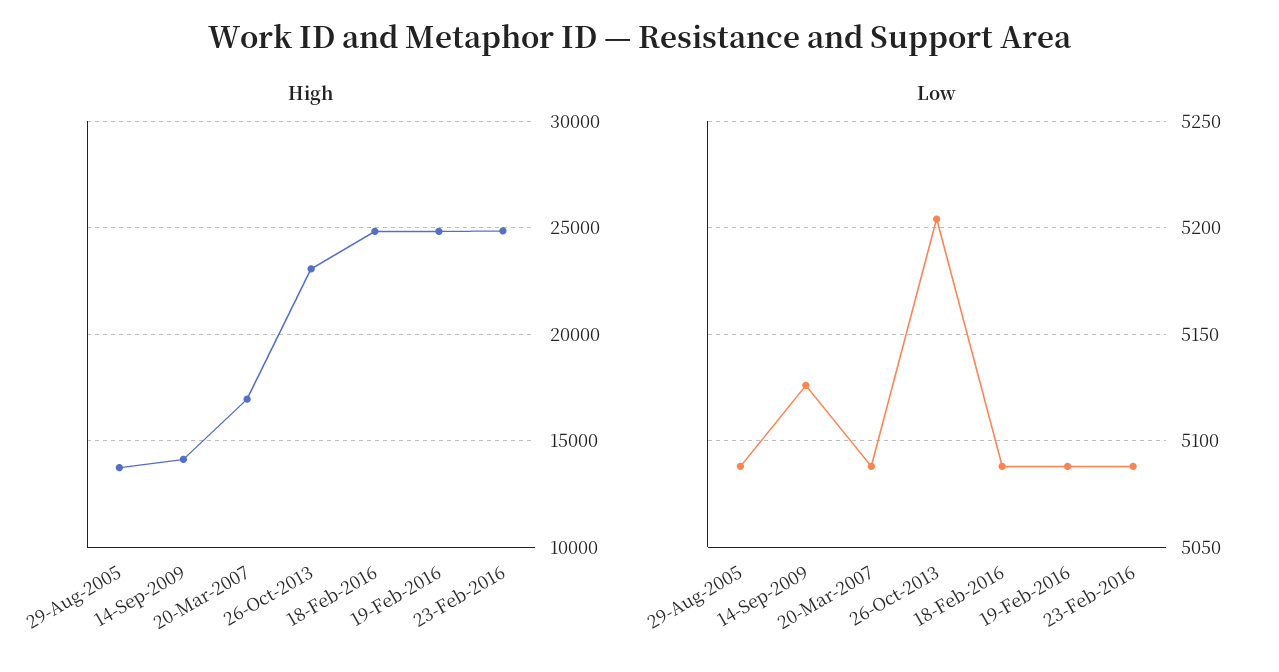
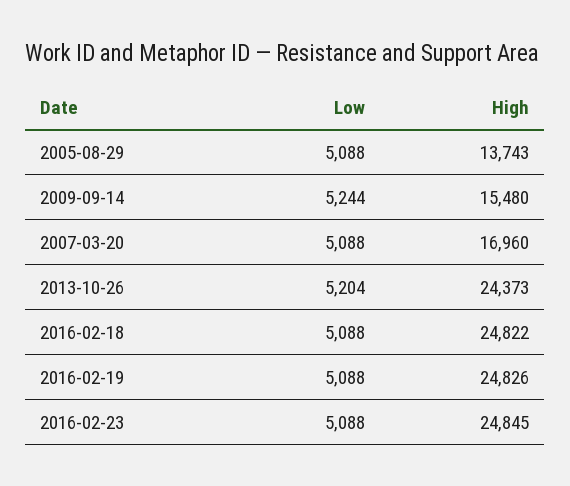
High, 14-Sep-2009: 14000 -> 15480
High, 26-Oct-2013: 23000 -> 24373
Low, 14-Sep-2009: 5125 -> 5244

